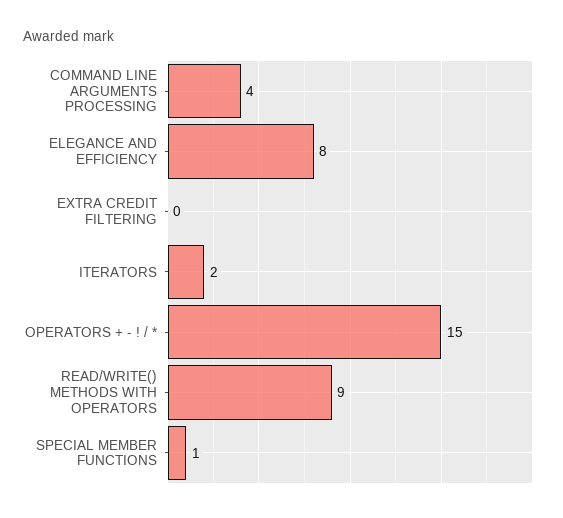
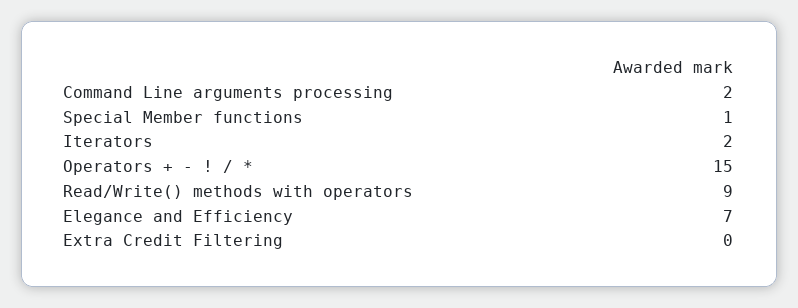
COMMAND LINE ARGUMENTS PROCESSING: 4 -> 2
ELEGANCE AND EFFICIENCY: 8 -> 7

